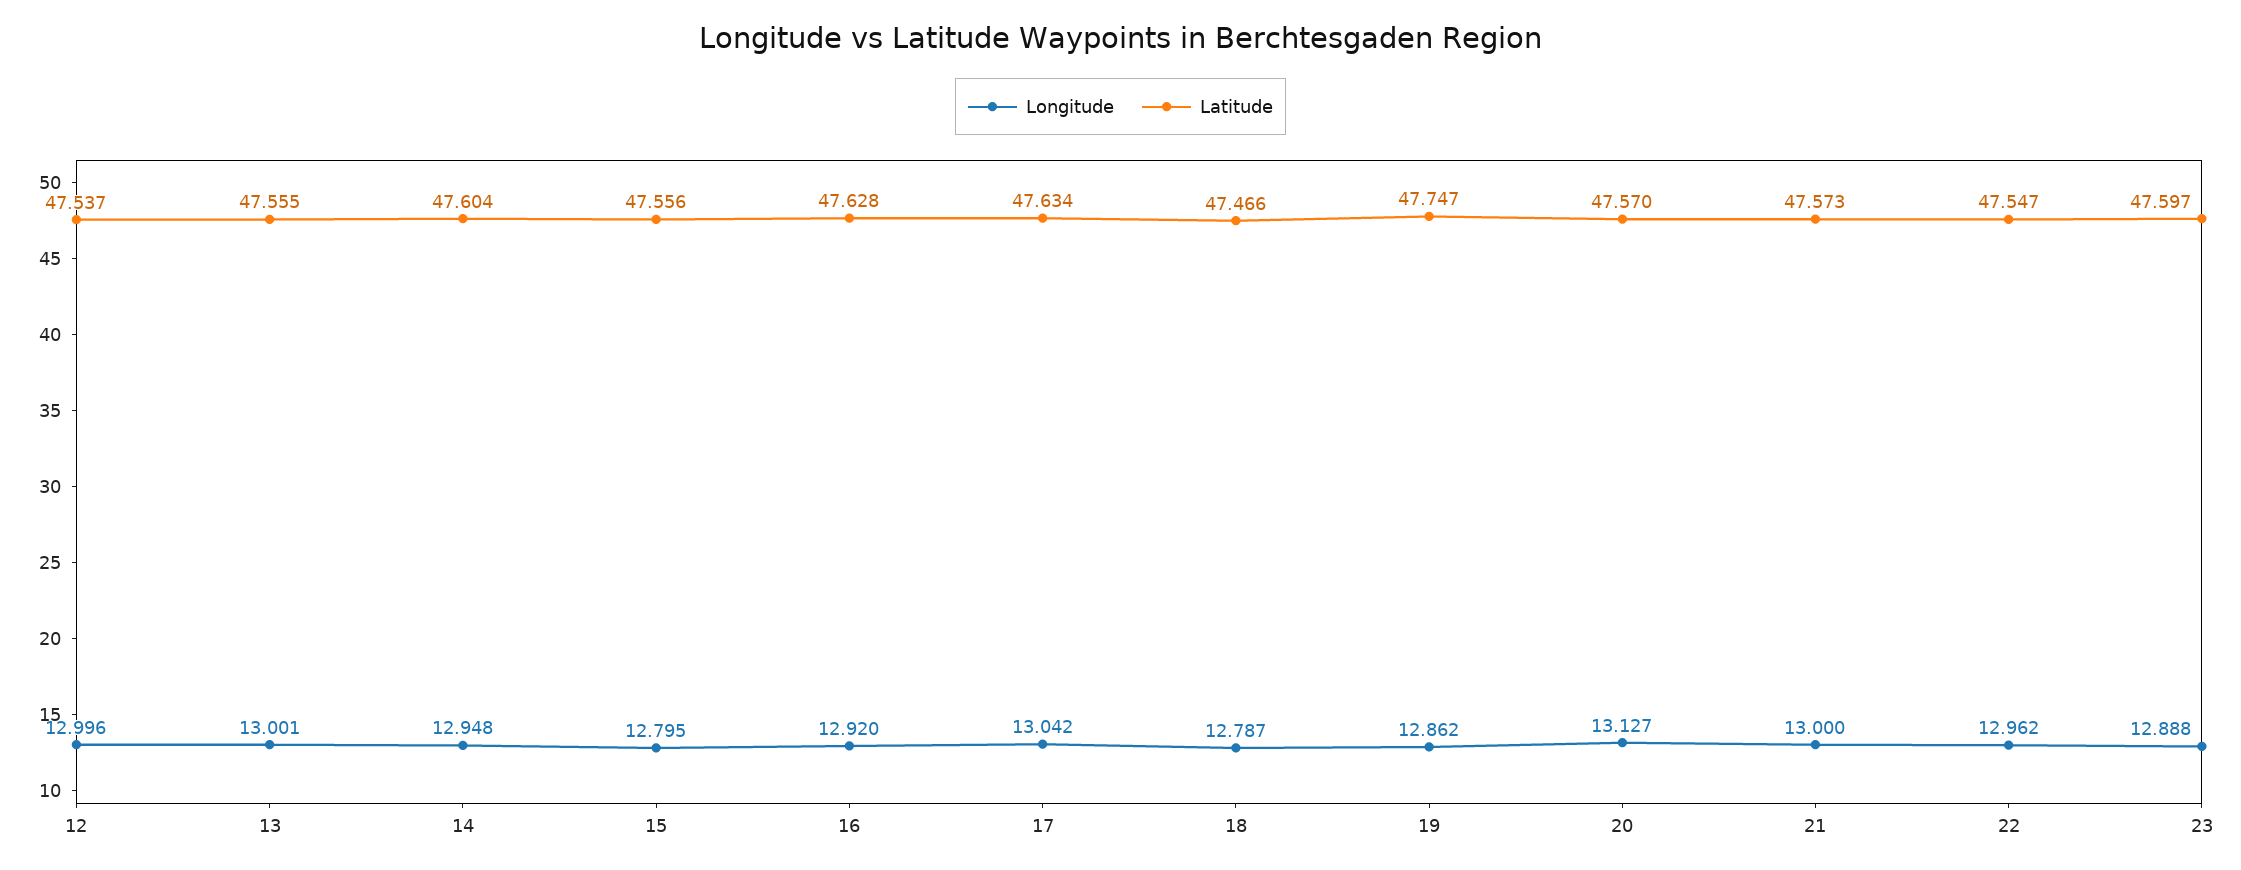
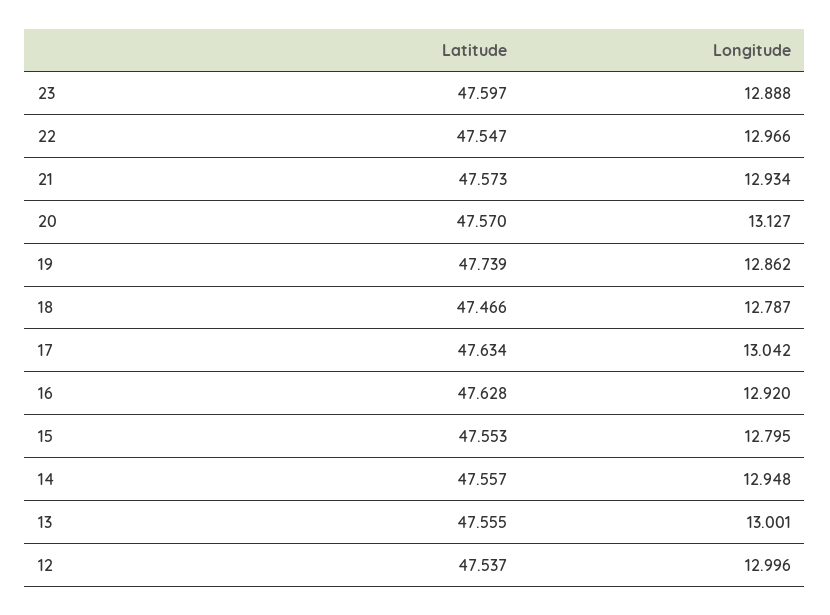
Latitude, 14: 47.604 -> 47.557
Latitude, 15: 47.556 -> 47.553
Latitude, 19: 47.747 -> 47.739
Longitude, 21: 13 -> 12.934
Longitude, 22: 12.962 -> 12.966

